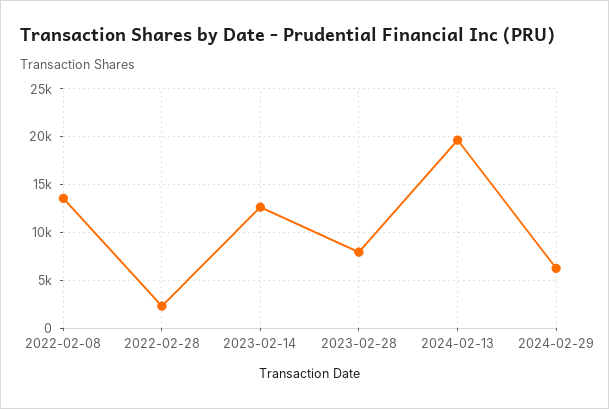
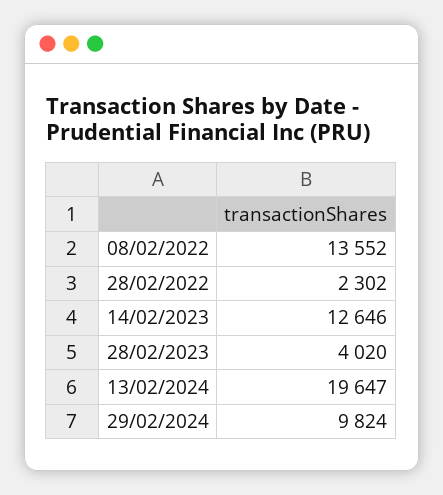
2023-02-28: 8000 -> 4020
2024-02-29: 6000 -> 9824

